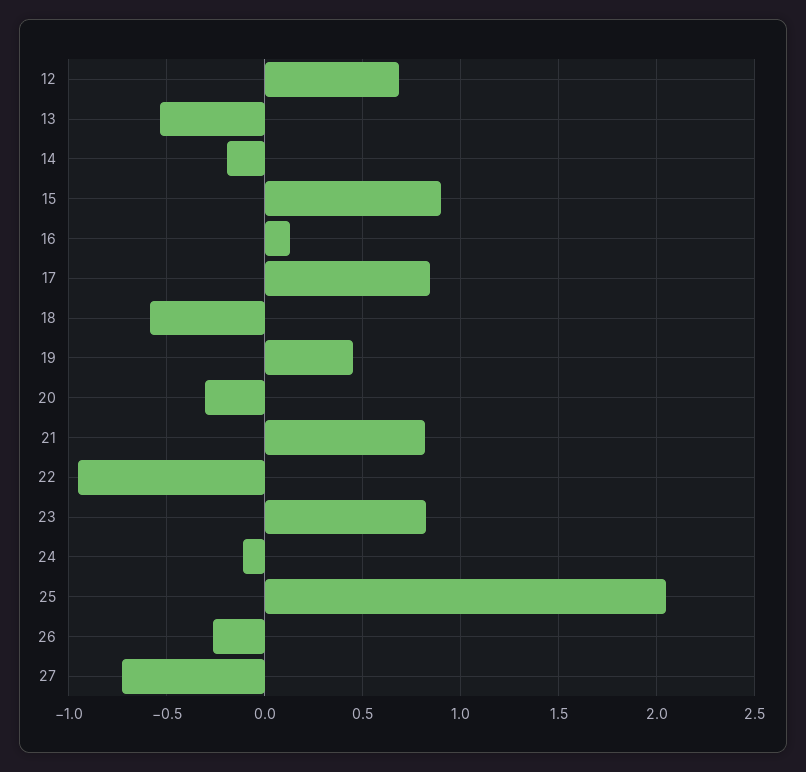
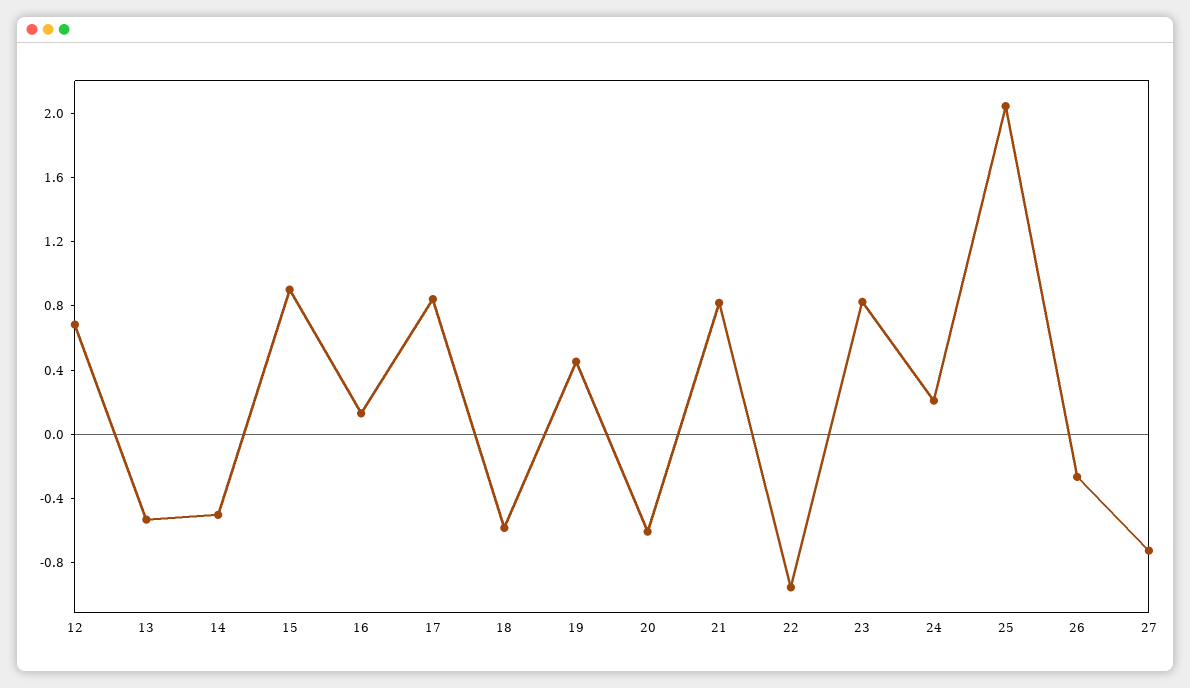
14: -0.2 -> -0.5
20: -0.3 -> -0.6
24: -0.1 -> 0.2

